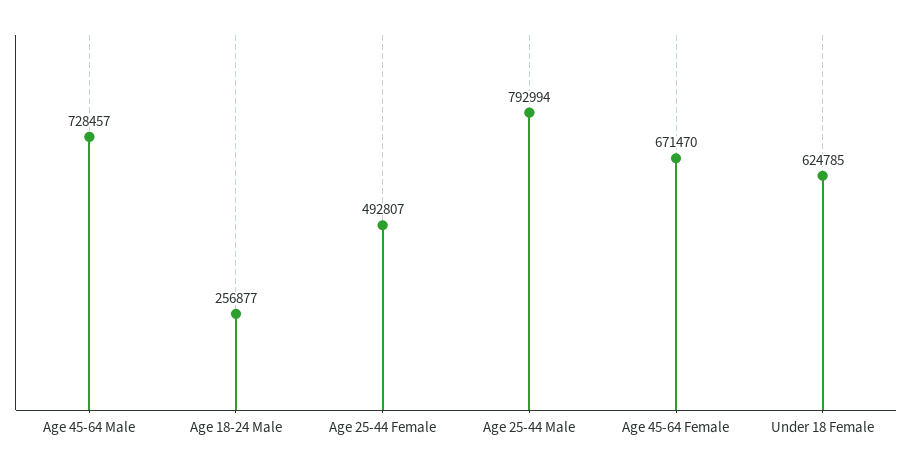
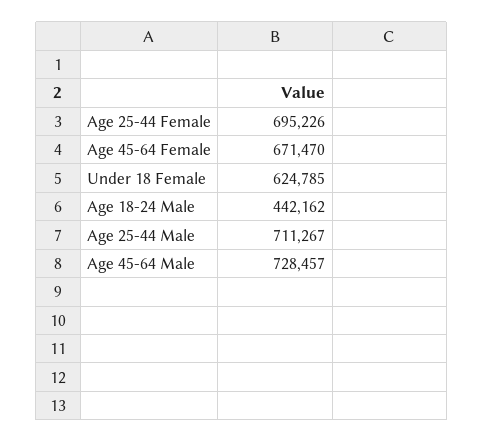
Age 18-24 Male: 256877 -> 442162
Age 25-44 Female: 492807 -> 695226
Age 25-44 Male: 792994 -> 711267

